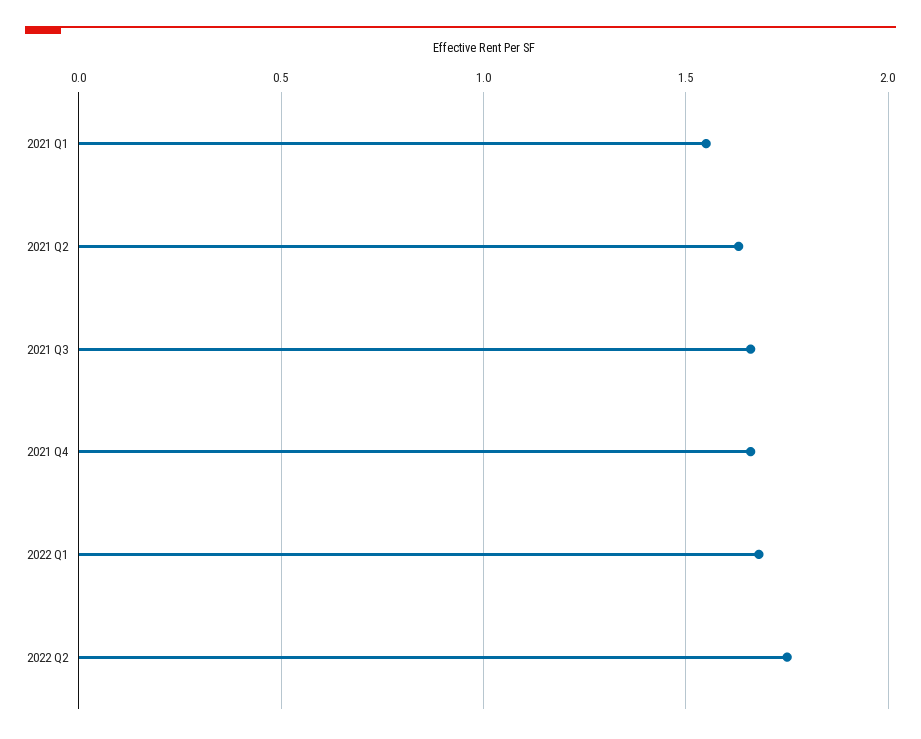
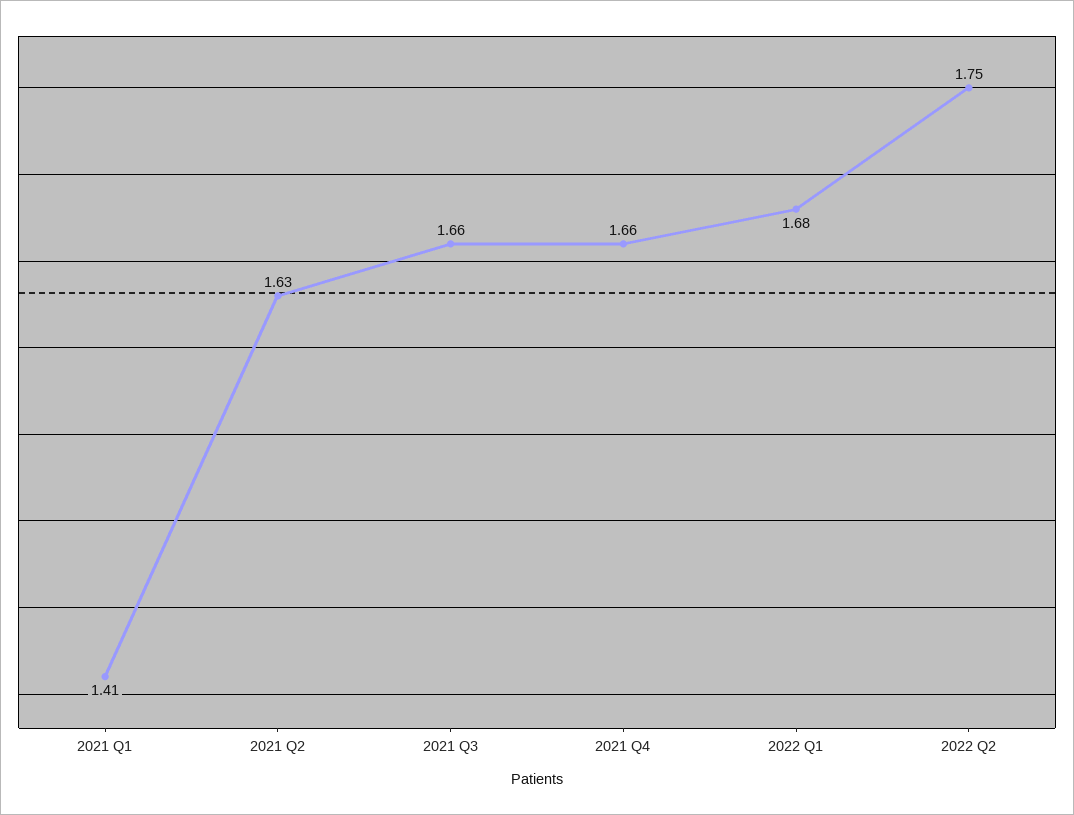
2021 Q1: 1.55 -> 1.41

